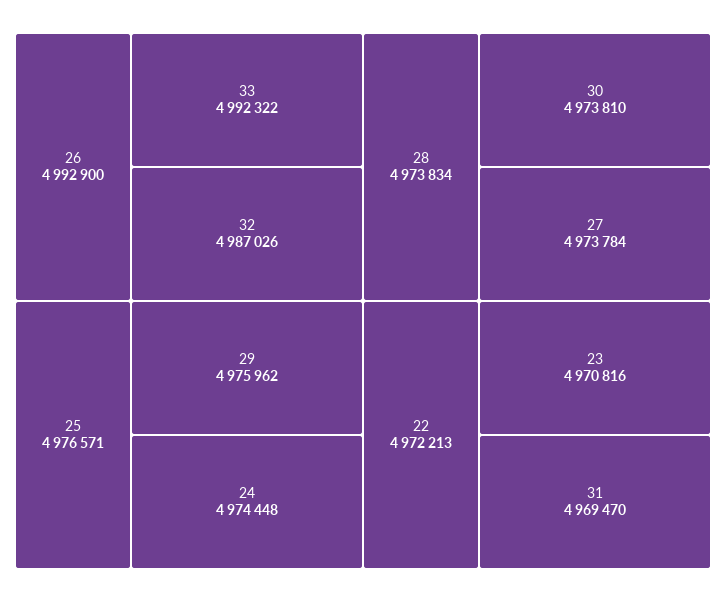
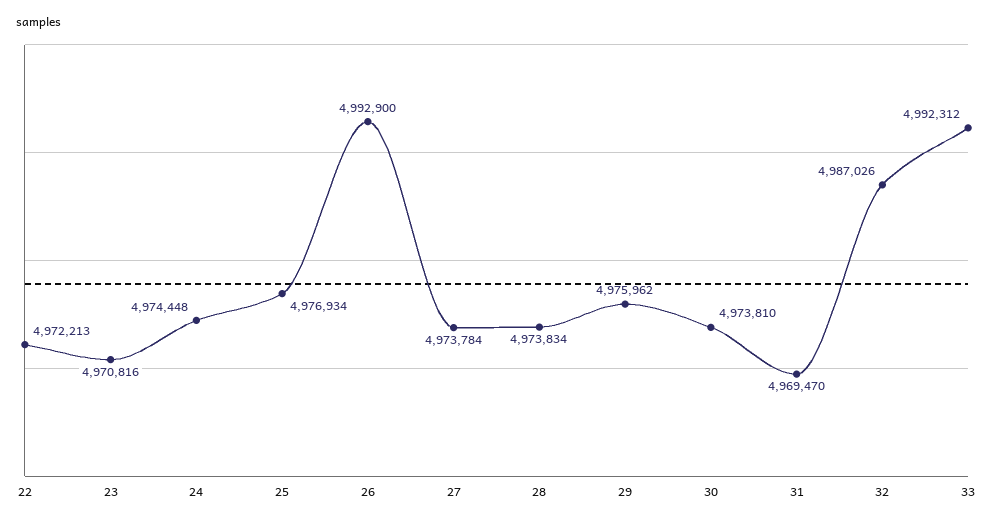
33: 4992322 -> 4992312
25: 4976571 -> 4976934

